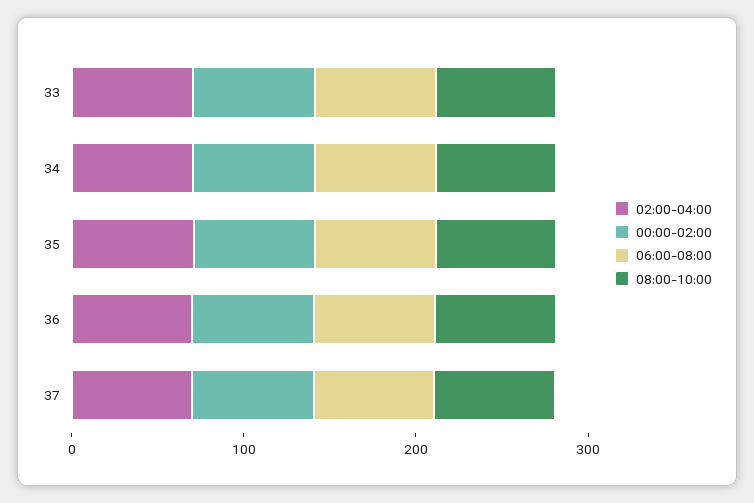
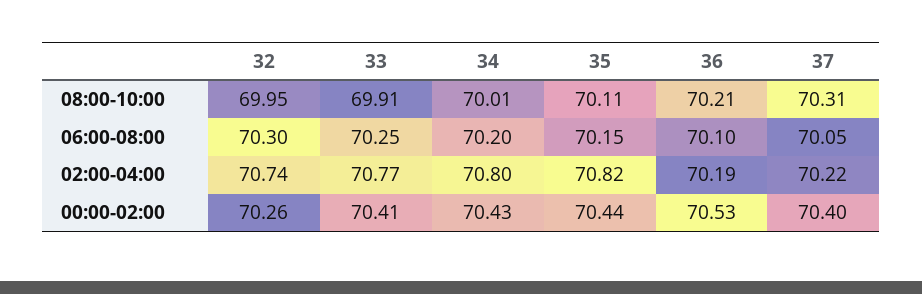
08:00-10:00, 32: none -> 69.95
06:00-08:00, 32: none -> 70.3
02:00-04:00, 32: none -> 70.74
00:00-02:00, 32: none -> 70.26

